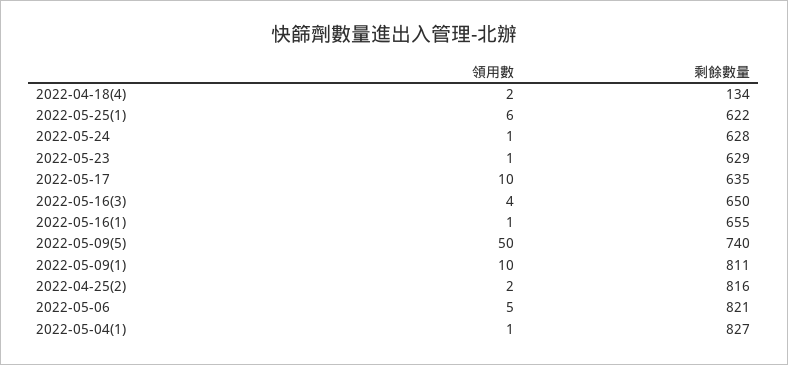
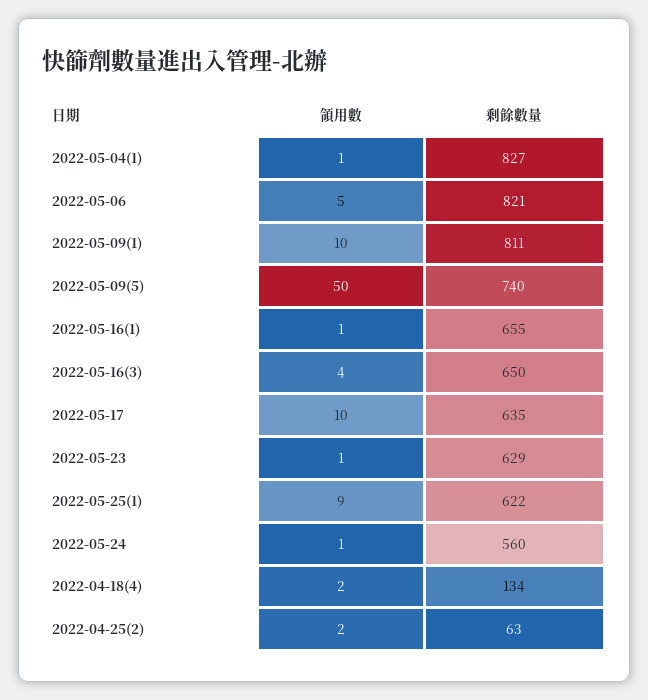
領用數, 2022-05-25(1): 6 -> 9
剩餘數量, 2022-05-24: 628 -> 560
剩餘數量, 2022-04-25(2): 816 -> 63

